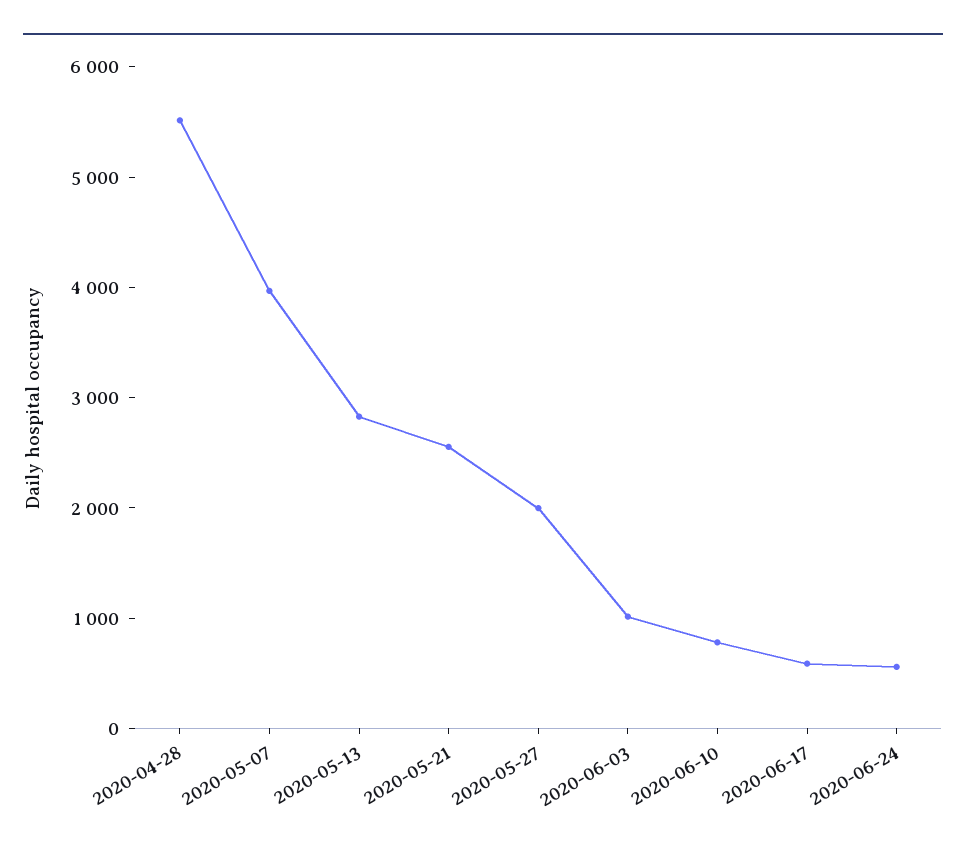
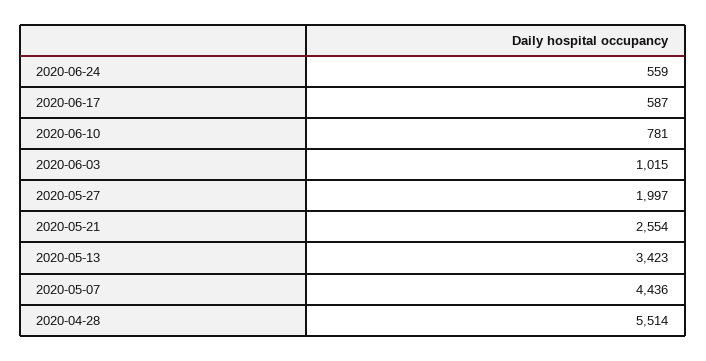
2020-05-07: 4000 -> 4436
2020-05-13: 2800 -> 3423

